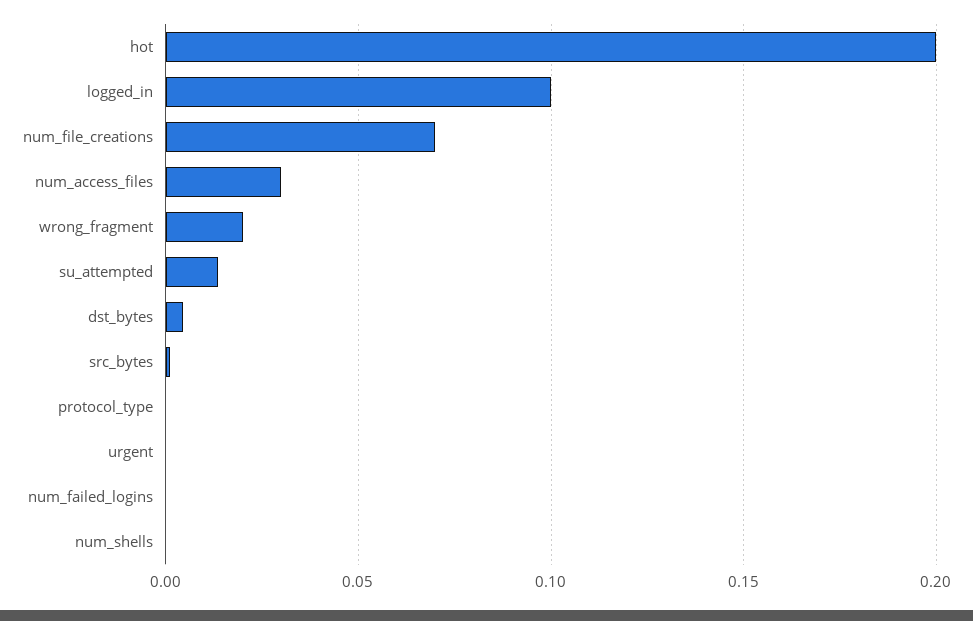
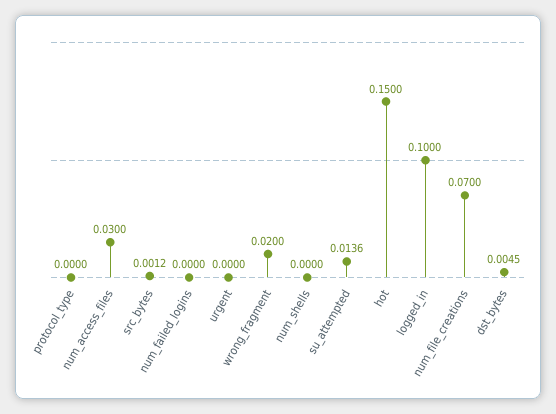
hot: 0.2 -> 0.15

